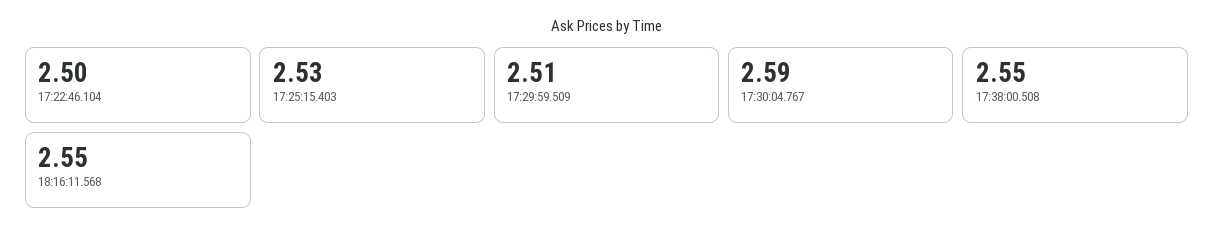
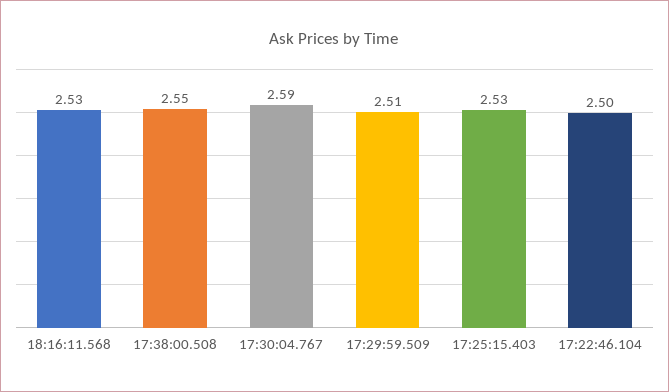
18:16:11.568: 2.55 -> 2.53

